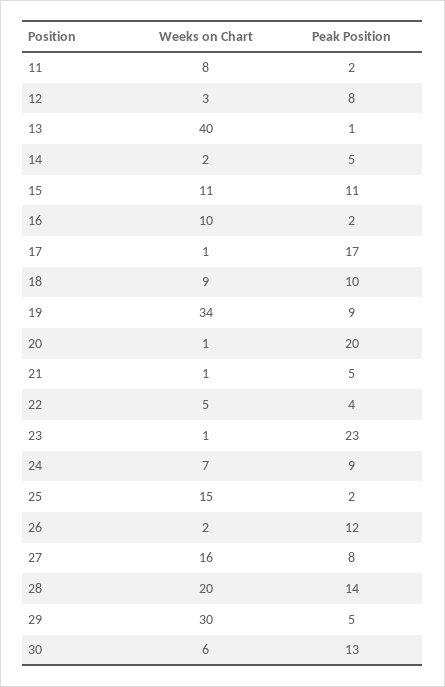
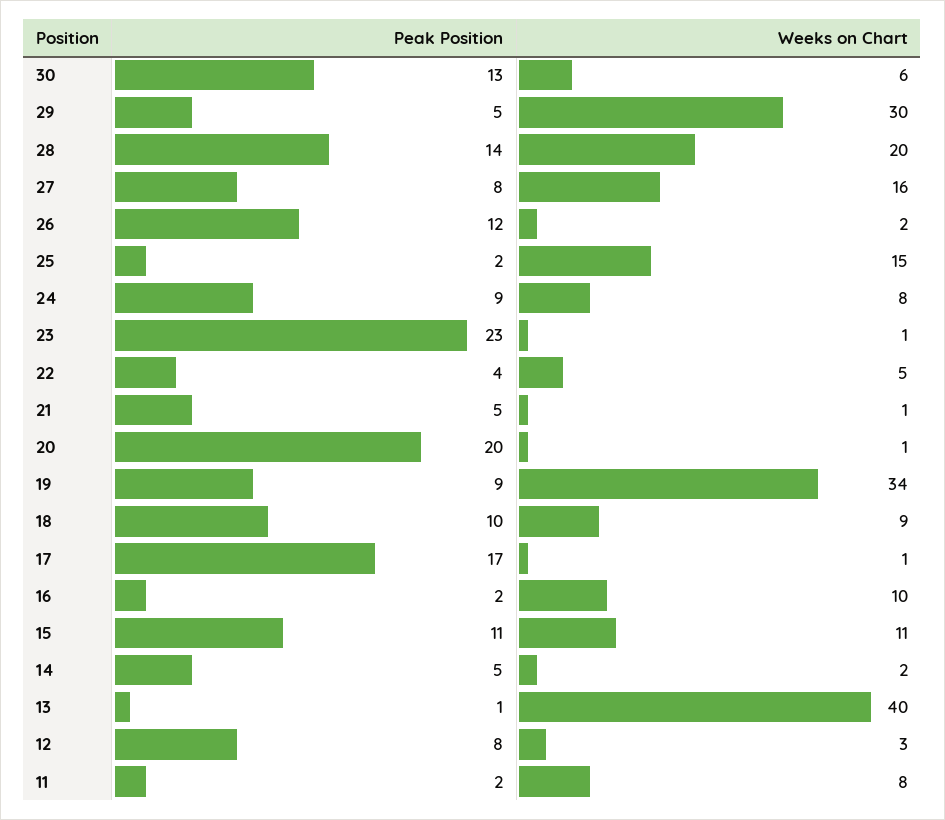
Weeks on Chart, 24: 7 -> 8

